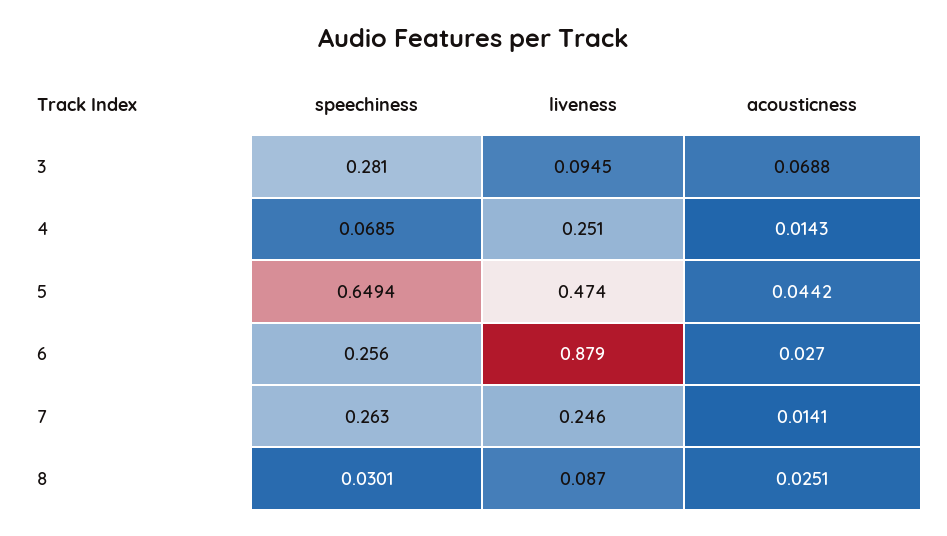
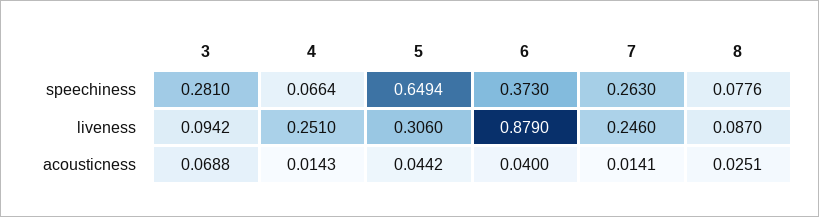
liveness, 3: 0.0945 -> 0.0942
speechiness, 4: 0.0685 -> 0.0664
liveness, 5: 0.474 -> 0.306
speechiness, 6: 0.256 -> 0.373
acousticness, 6: 0.027 -> 0.04
speechiness, 8: 0.0301 -> 0.0776

